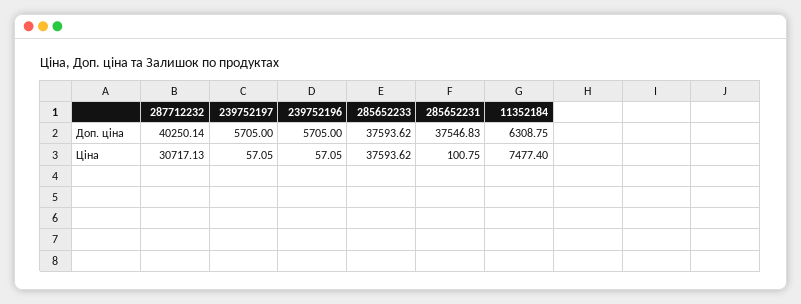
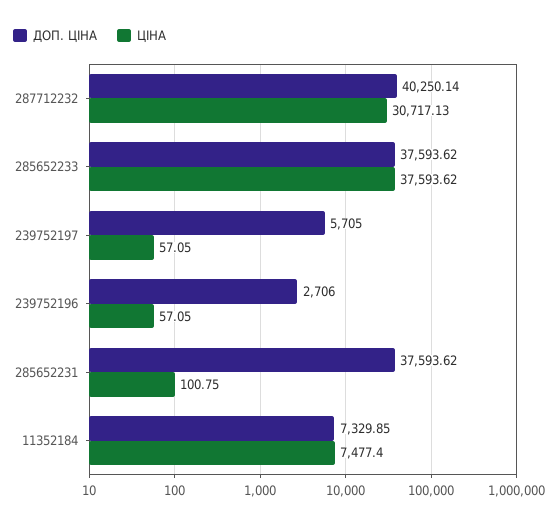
Доп. ціна, 239752196: 5705 -> 2706
Доп. ціна, 285652231: 37546.83 -> 37593.62
Доп. ціна, 11352184: 6308.75 -> 7329.85

